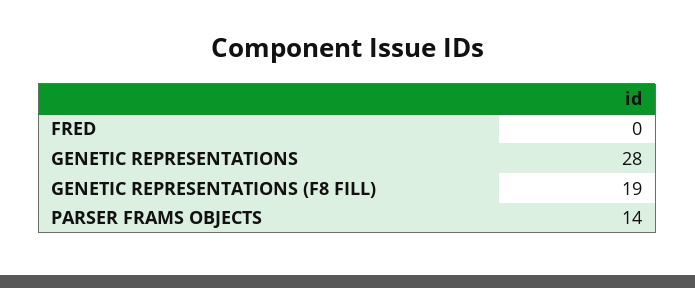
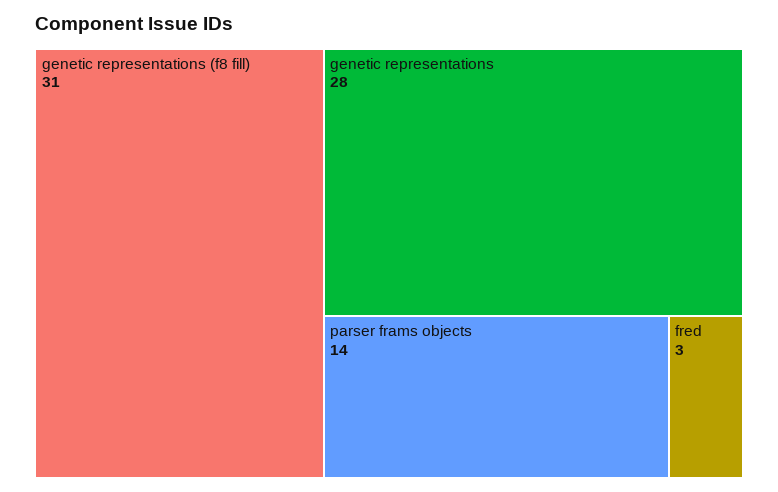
FRED: 0 -> 3
GENETIC REPRESENTATIONS (F8 FILL): 19 -> 31

